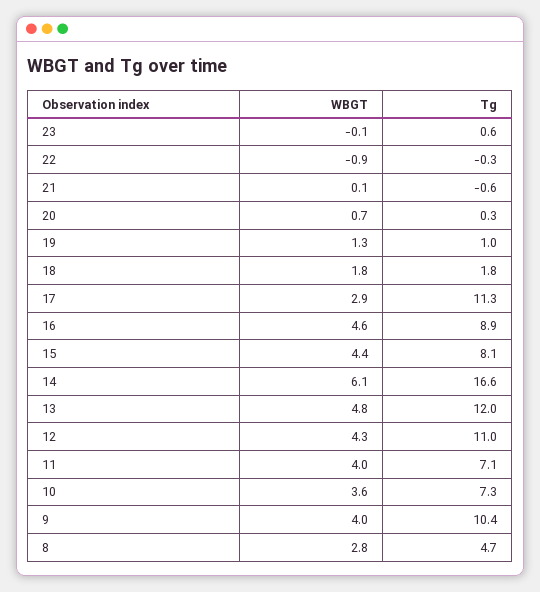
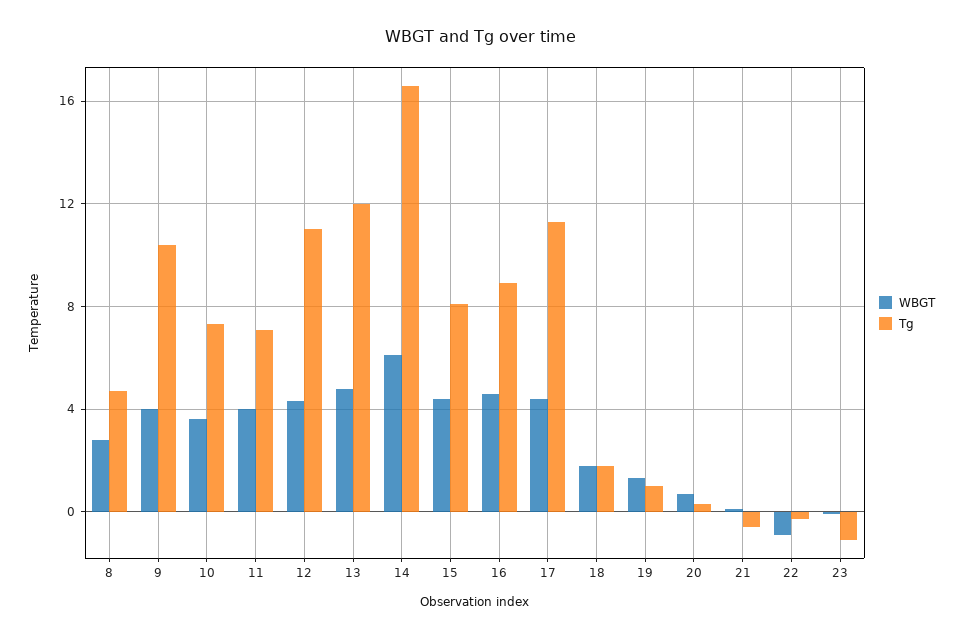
Tg, 23: 0.6 -> -1
WBGT, 17: 2.9 -> 4.5

